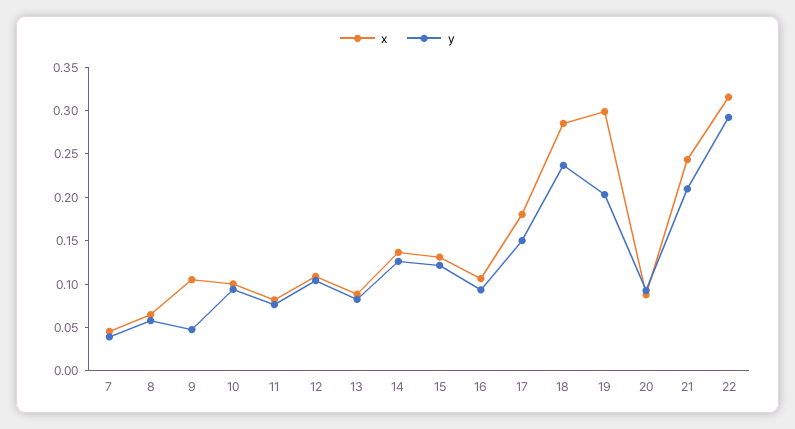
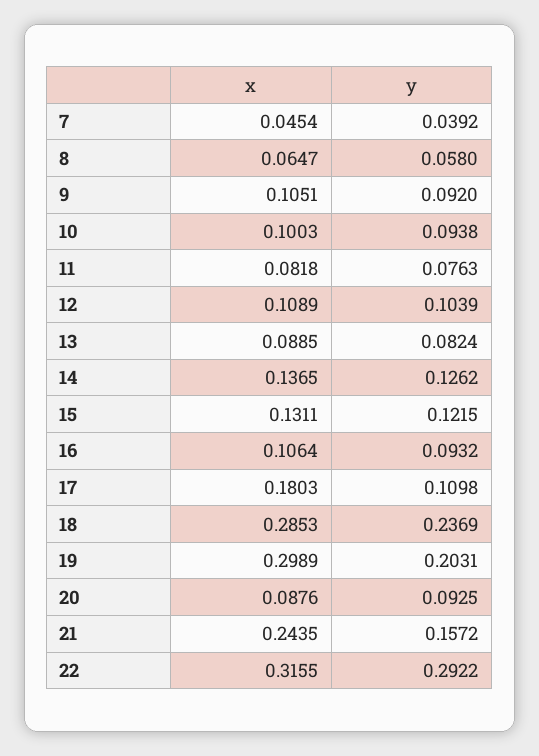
y, 9: 0.05 -> 0.092
y, 17: 0.15 -> 0.1098
y, 21: 0.21 -> 0.1572

